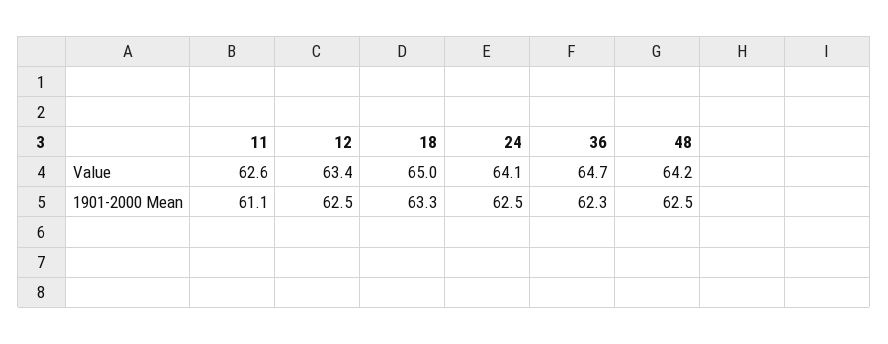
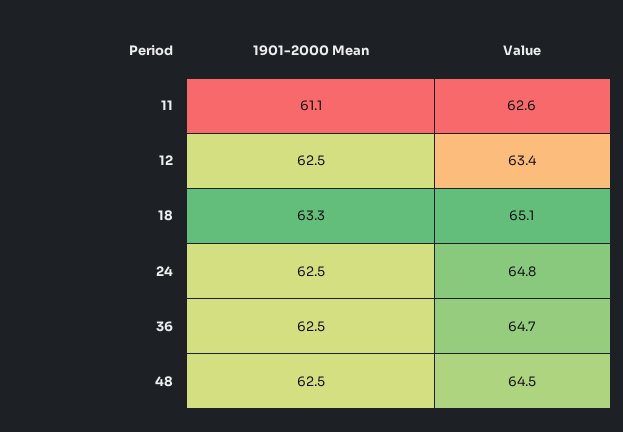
18, Value: 65 -> 65.1
24, Value: 64.1 -> 64.8
48, Value: 64.2 -> 64.5
36, 1901-2000 Mean: 62.3 -> 62.5

